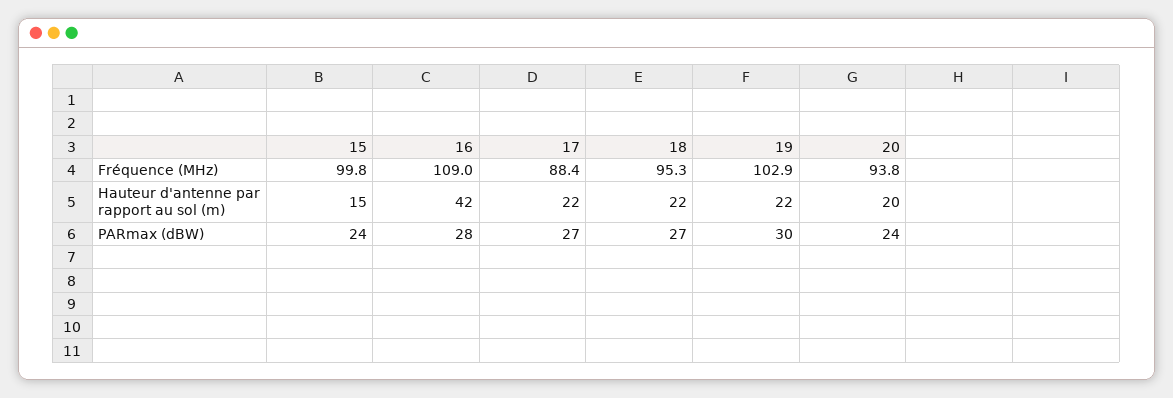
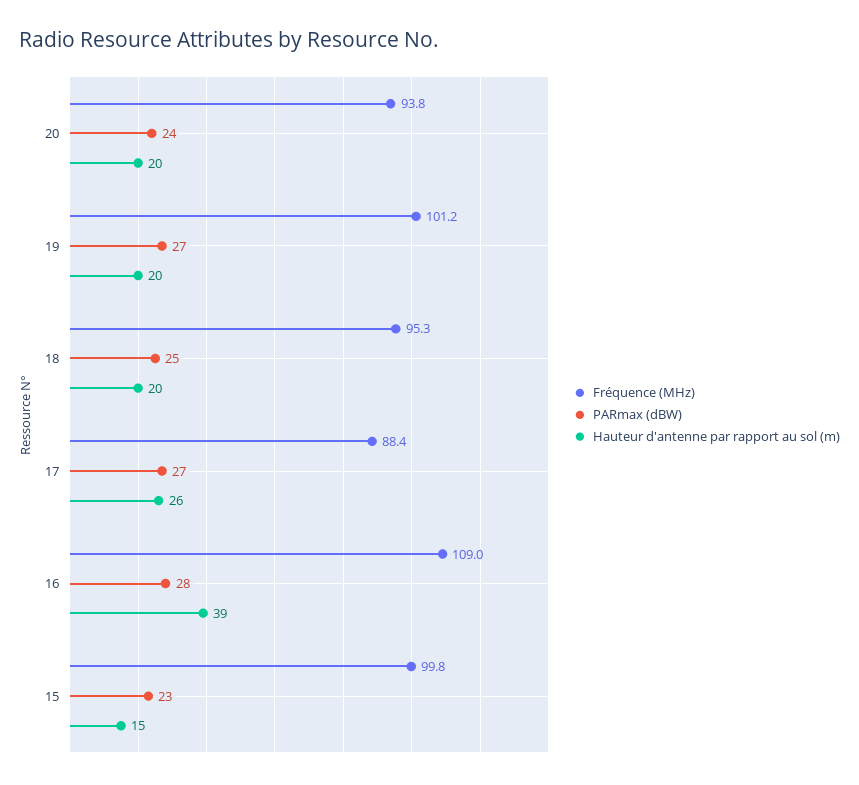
Fréquence (MHz), 19: 102.9 -> 101.2
Hauteur d'antenne par rapport au sol (m), 16: 42 -> 39
Hauteur d'antenne par rapport au sol (m), 17: 22 -> 26
Hauteur d'antenne par rapport au sol (m), 18: 22 -> 20
Hauteur d'antenne par rapport au sol (m), 19: 22 -> 20
PARmax (dBW), 15: 24 -> 23
PARmax (dBW), 18: 27 -> 25
PARmax (dBW), 19: 30 -> 27

